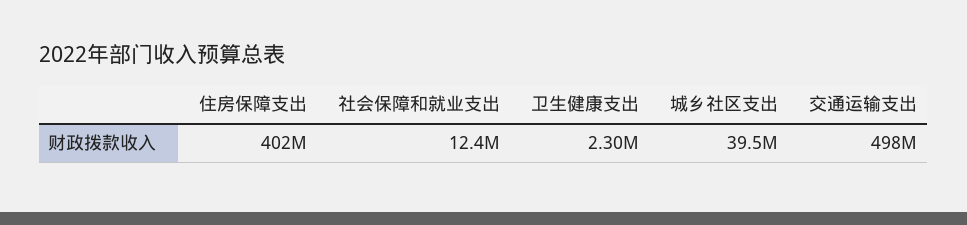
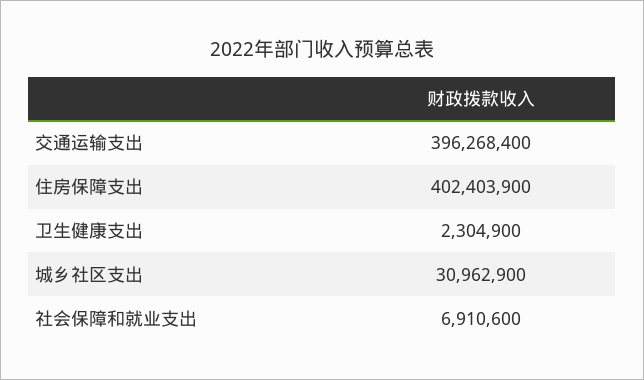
社会保障和就业支出: 12400000 -> 6910600
城乡社区支出: 39500000 -> 30962900
交通运输支出: 498000000 -> 396268400

